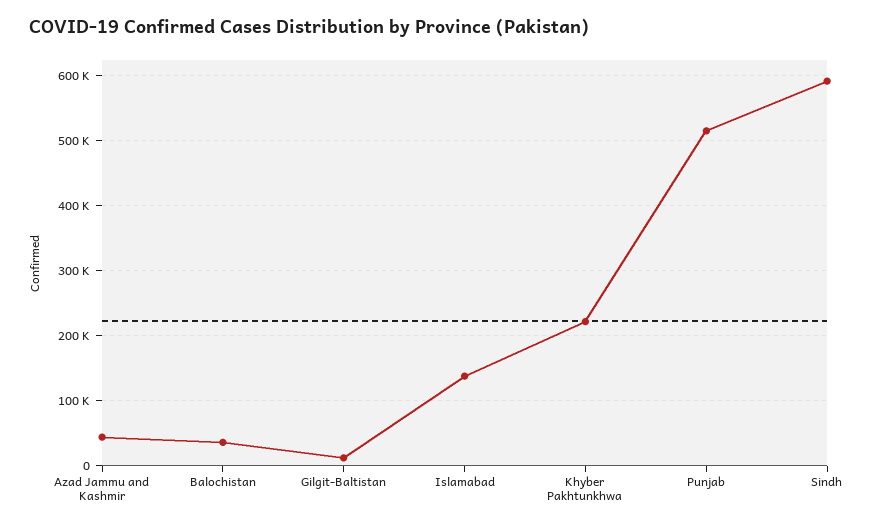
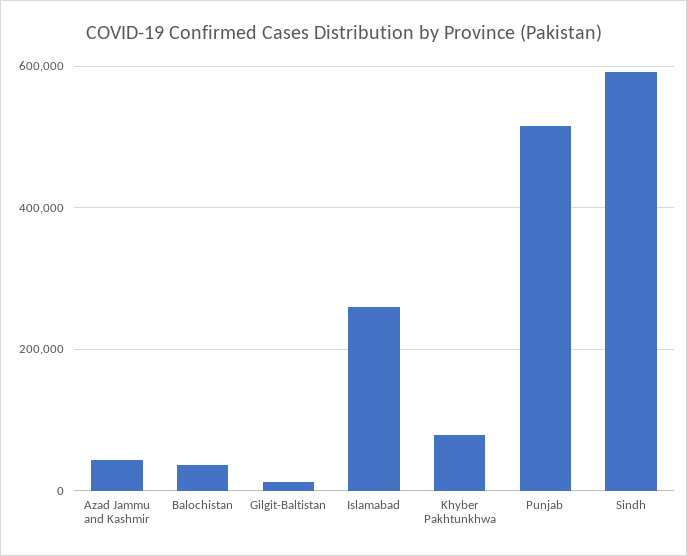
Islamabad: 140000 -> 260000
Khyber Pakhtunkhwa: 220000 -> 80000

